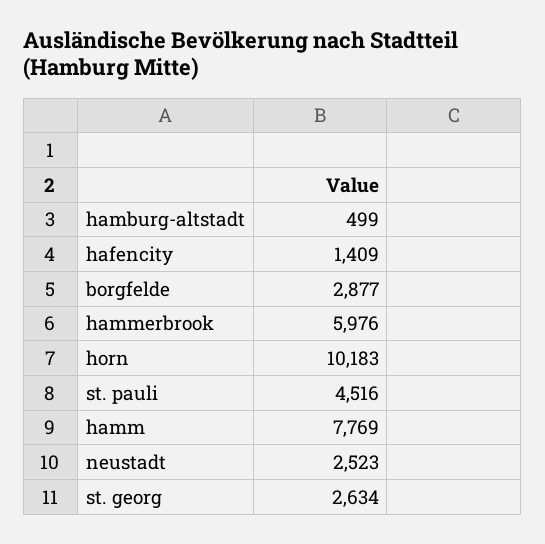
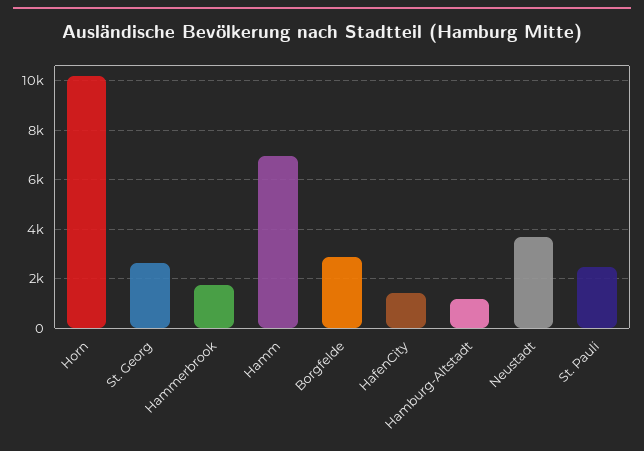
hamburg-altstadt: 499 -> 1250
hammerbrook: 5976 -> 1750
st. pauli: 4516 -> 2500
hamm: 7769 -> 7000
neustadt: 2523 -> 3750

